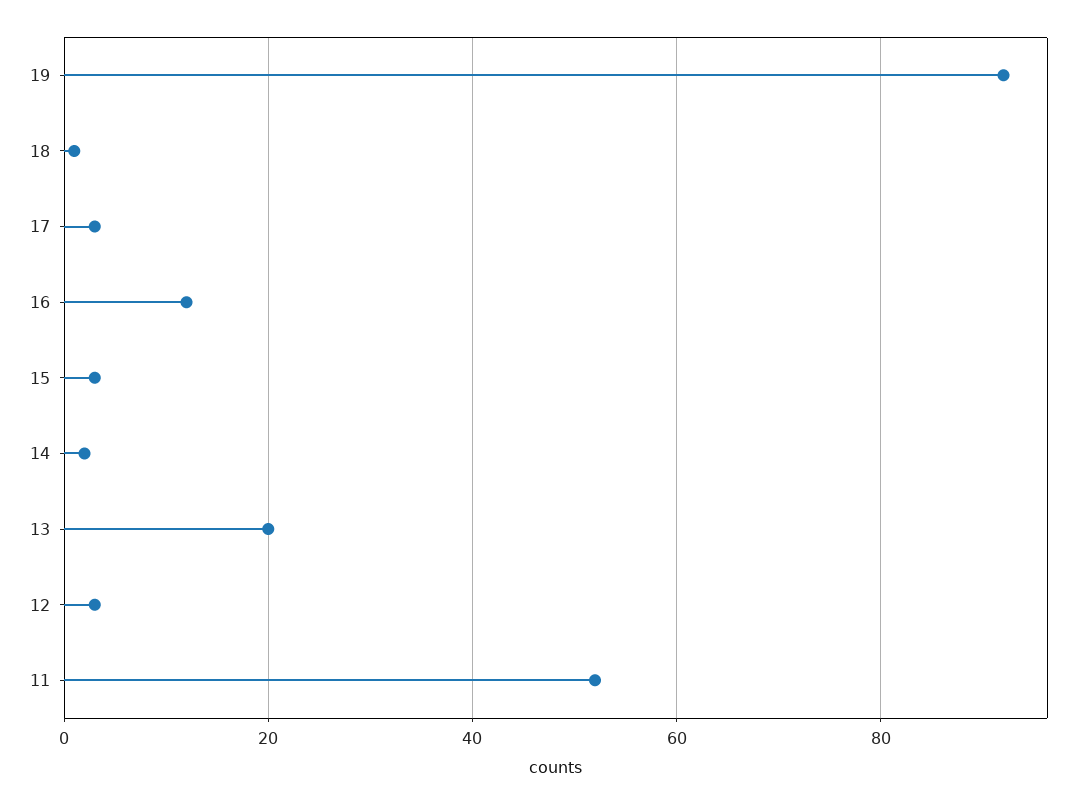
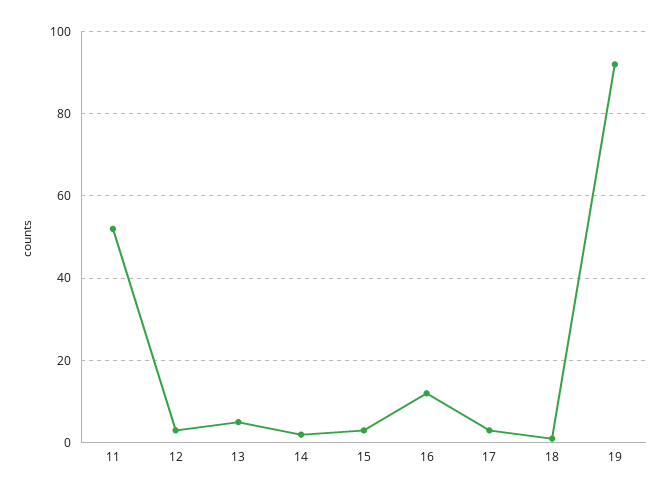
13: 20 -> 5

